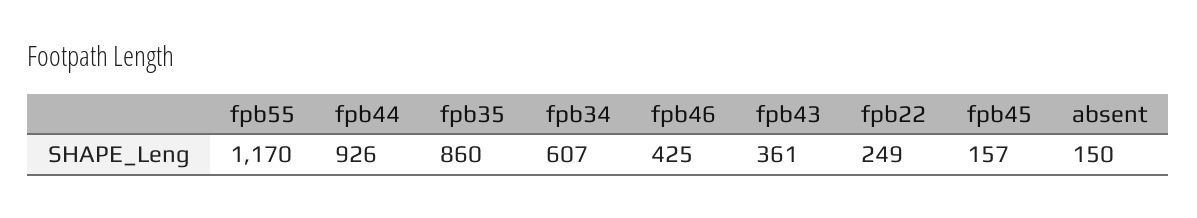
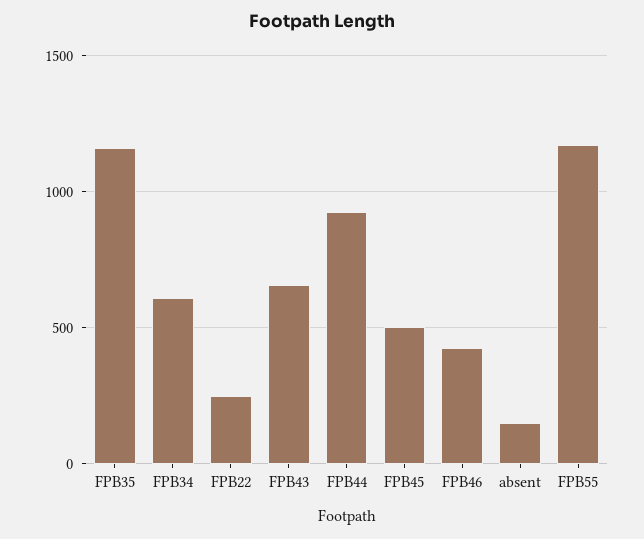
fpb35: 860 -> 1150
fpb43: 361 -> 650
fpb45: 157 -> 500

